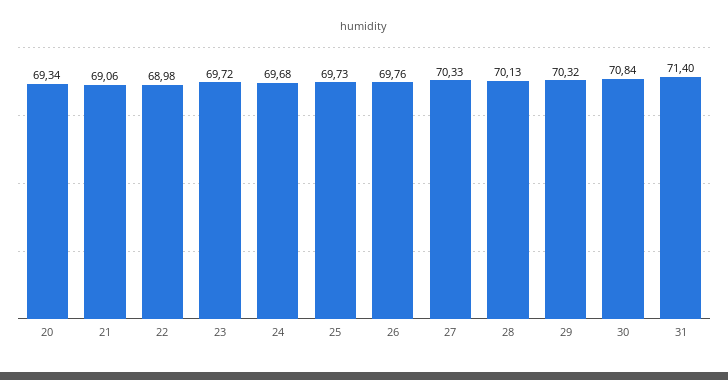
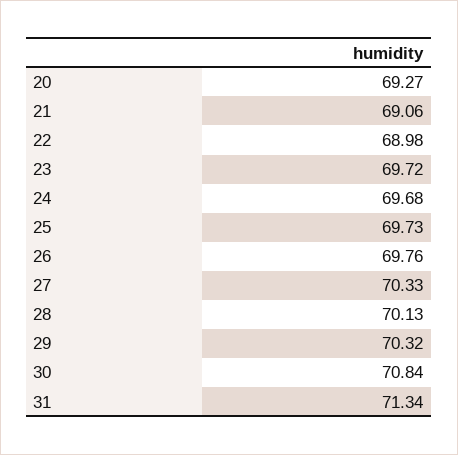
20: 69.34 -> 69.27
31: 71.4 -> 71.34

